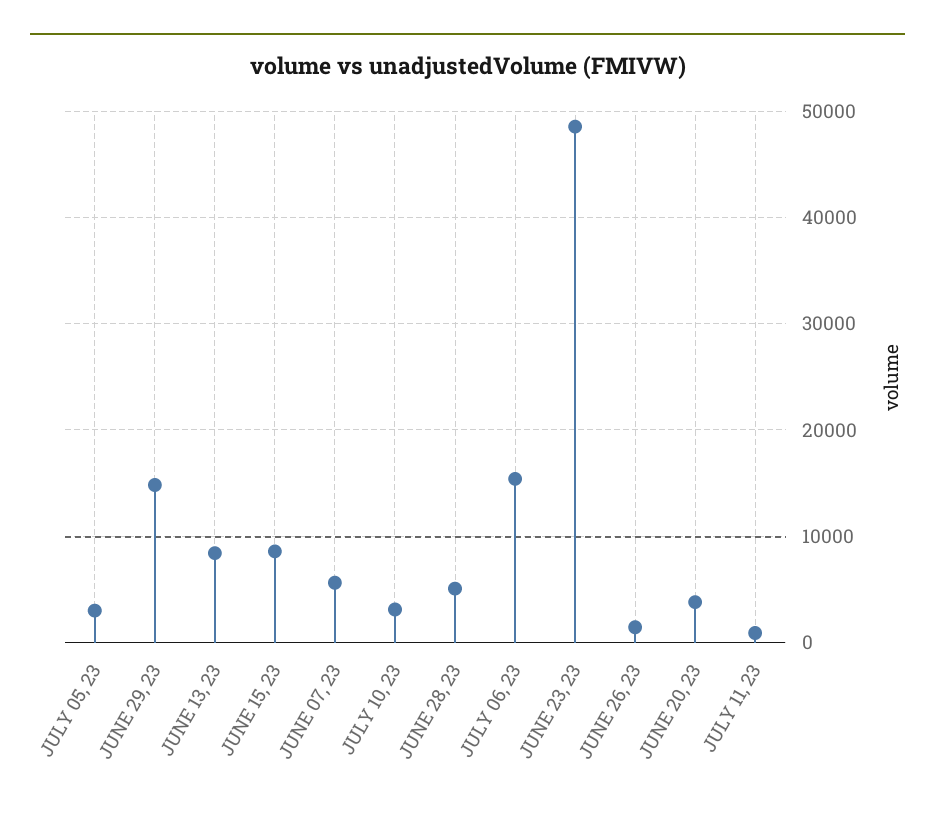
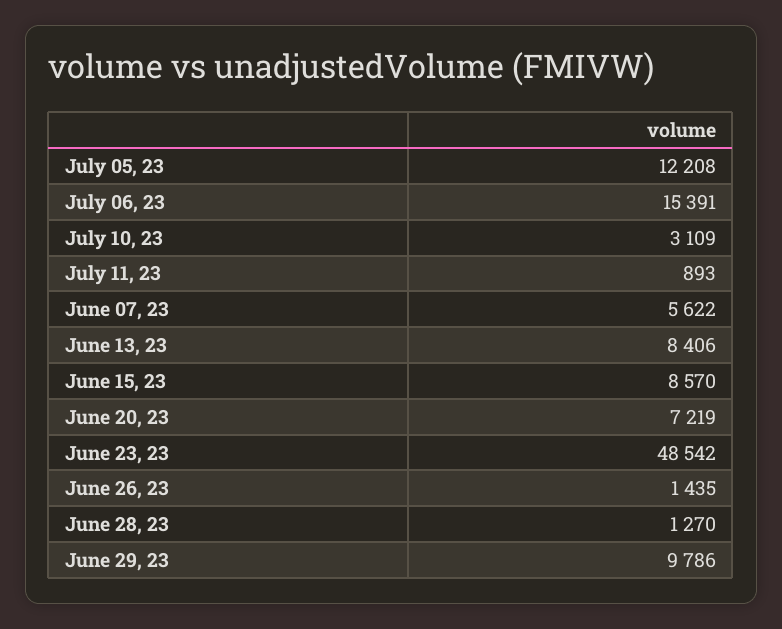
JULY 05, 23: 3000 -> 12208
JUNE 29, 23: 15000 -> 9786
JUNE 28, 23: 5000 -> 1270
JUNE 20, 23: 4000 -> 7219

